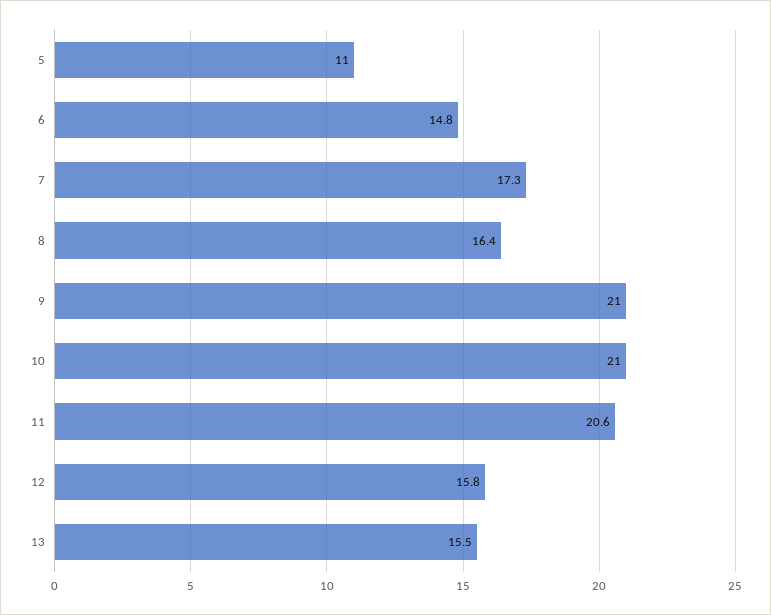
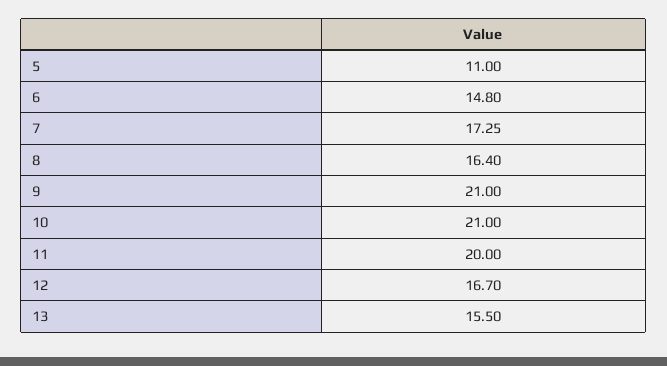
11: 20.6 -> 20
12: 15.8 -> 16.7

